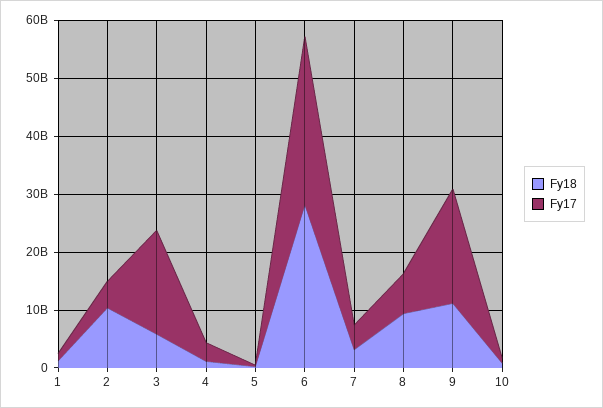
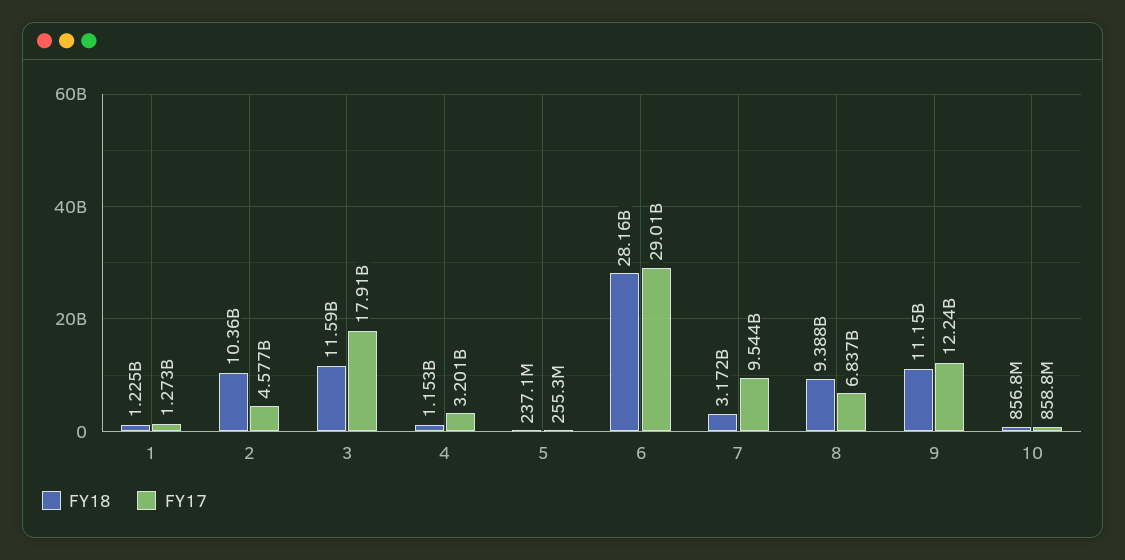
Fy18, 3: 6000000000 -> 11590000000
Fy17, 7: 4000000000 -> 9544000000
Fy17, 9: 20000000000 -> 12240000000

